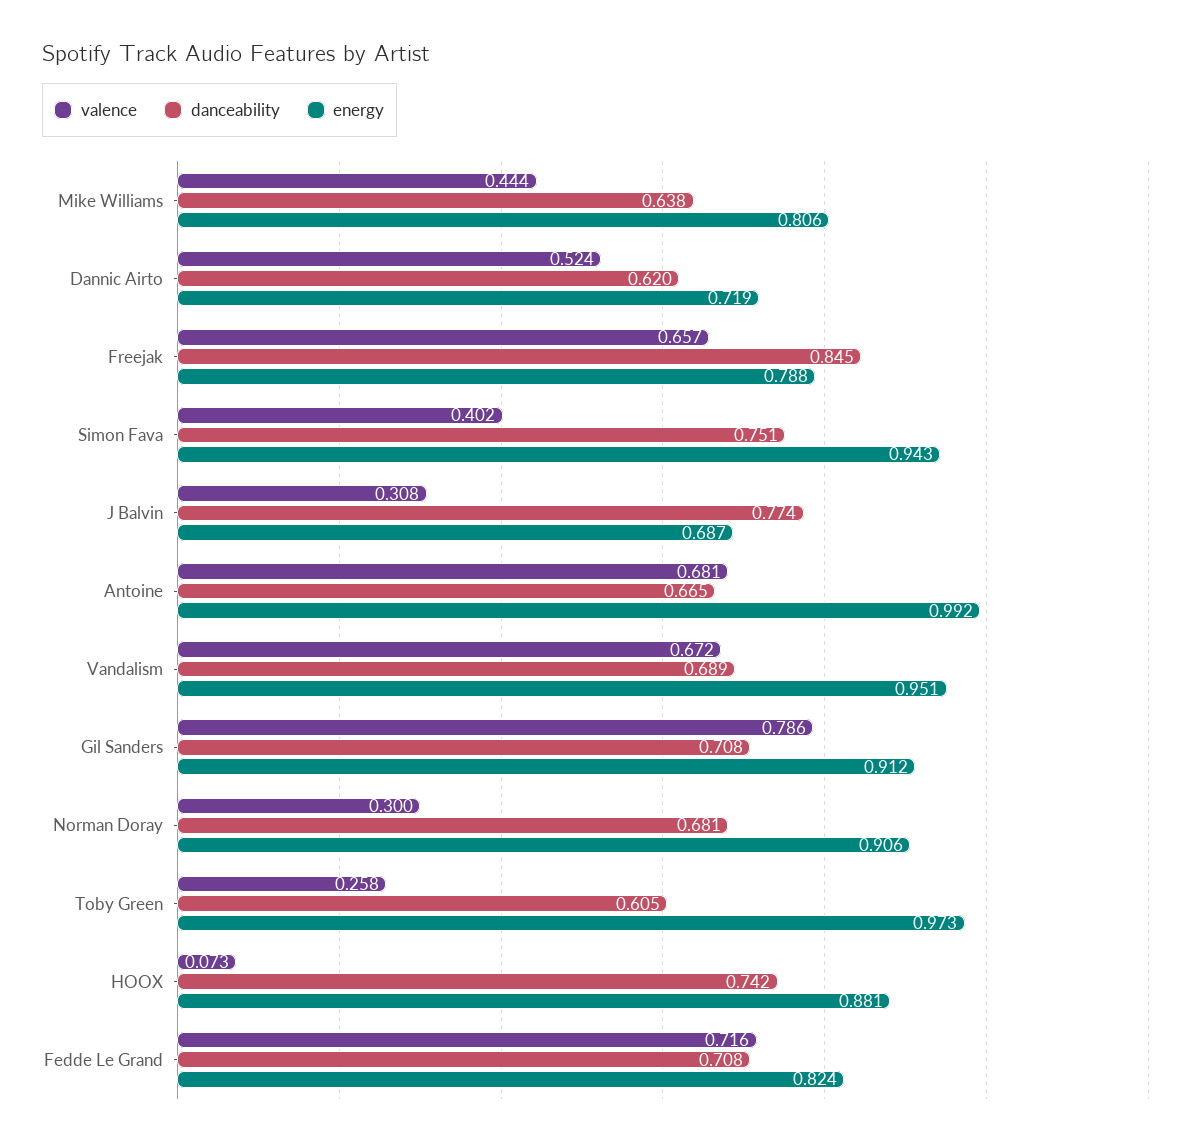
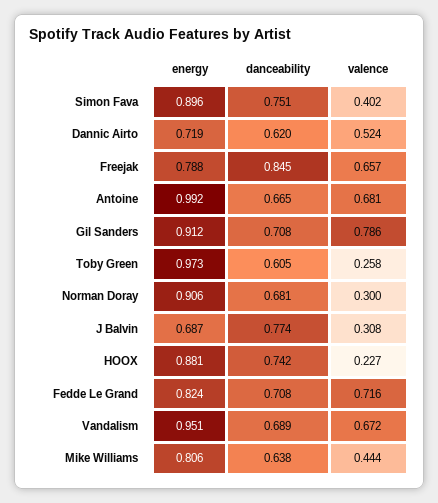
energy, Simon Fava: 0.943 -> 0.896
valence, HOOX: 0.073 -> 0.227

